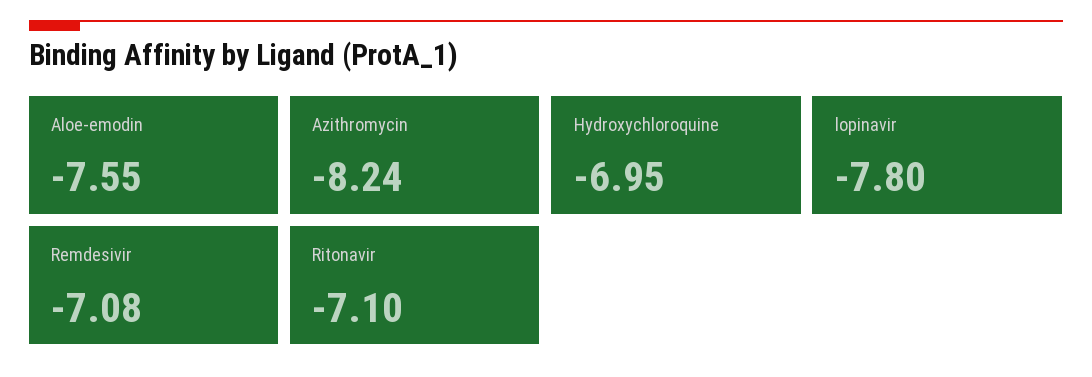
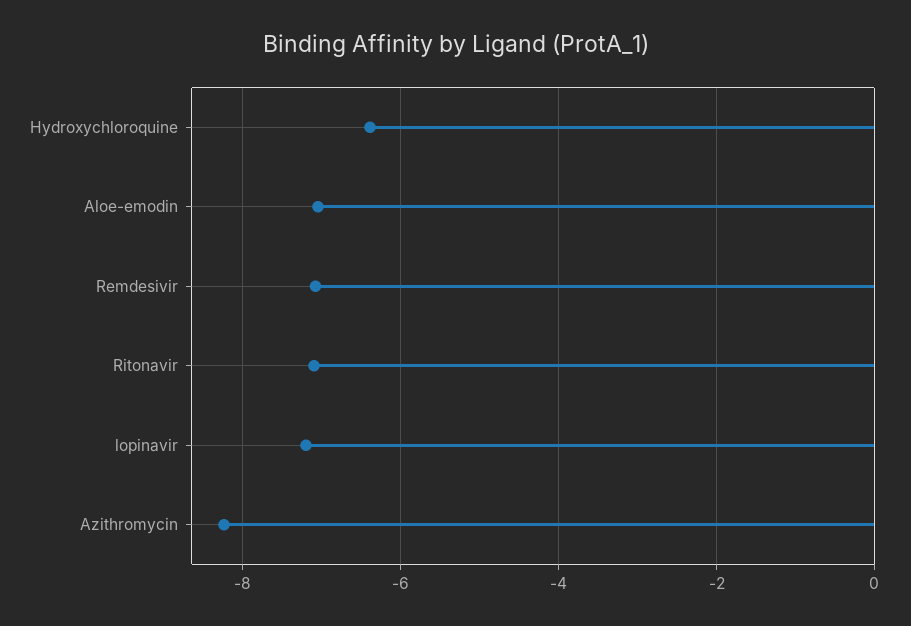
Aloe-emodin: -7.55 -> -7
Hydroxychloroquine: -6.95 -> -6.4
lopinavir: -7.8 -> -7.2

